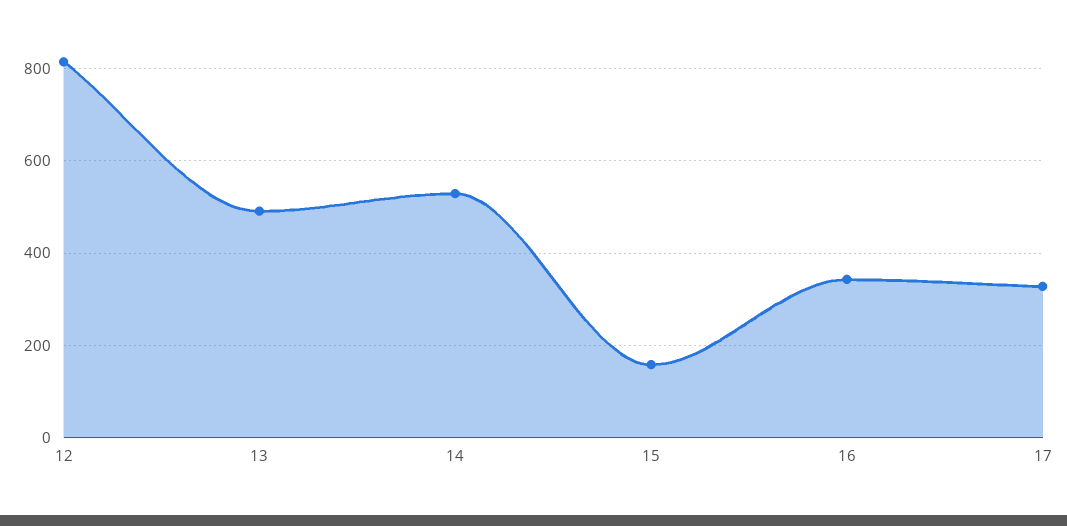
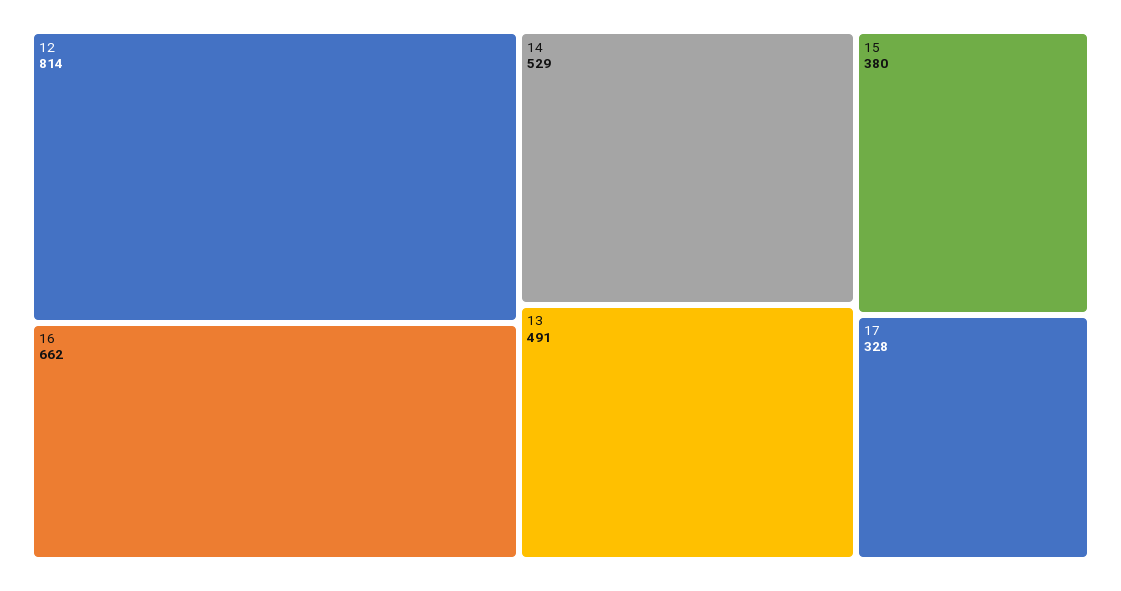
15: 160 -> 380
16: 340 -> 662

